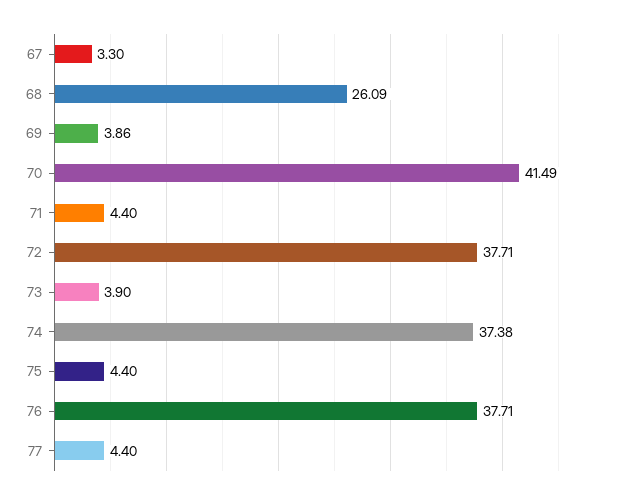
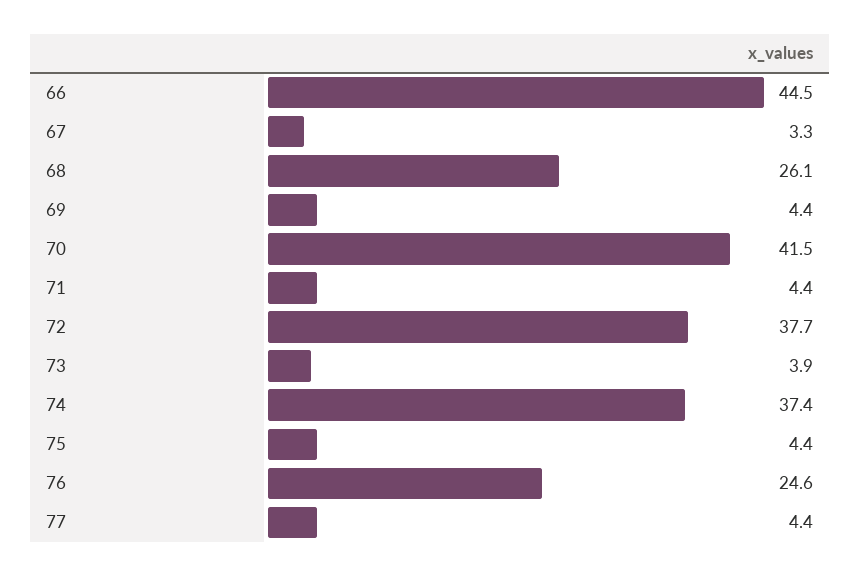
69: 3.86 -> 4.4
76: 37.71 -> 24.6
66: none -> 44.5

